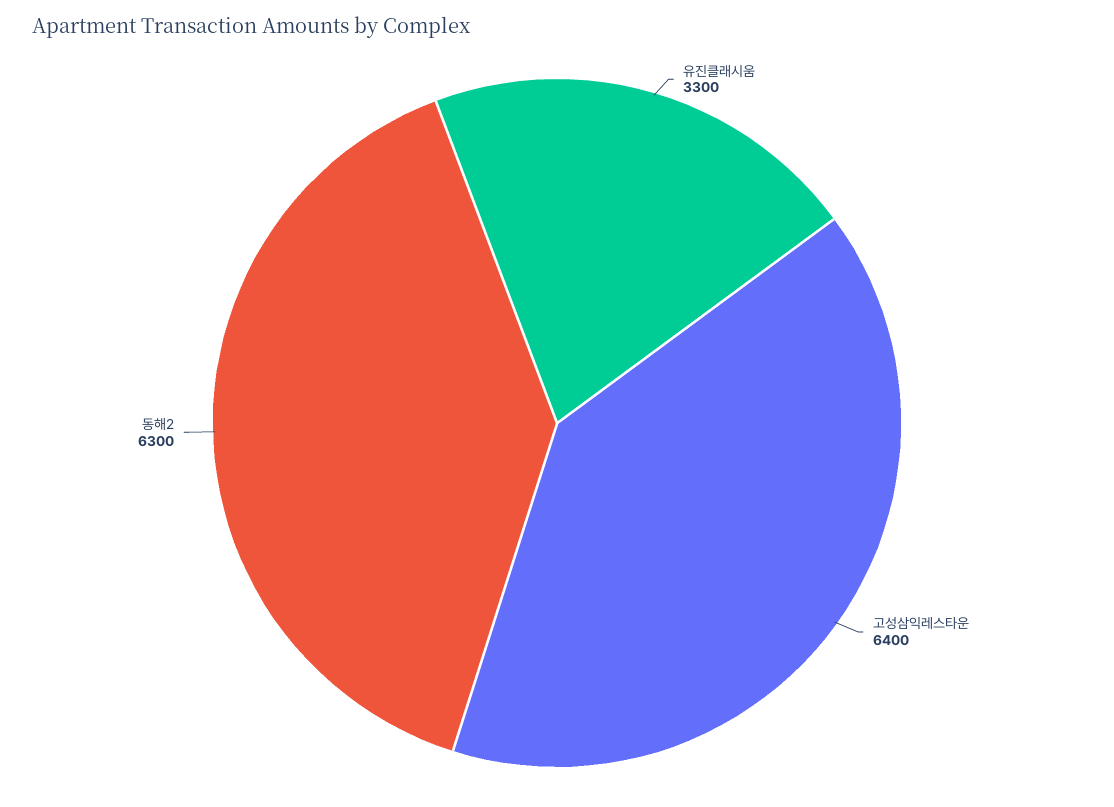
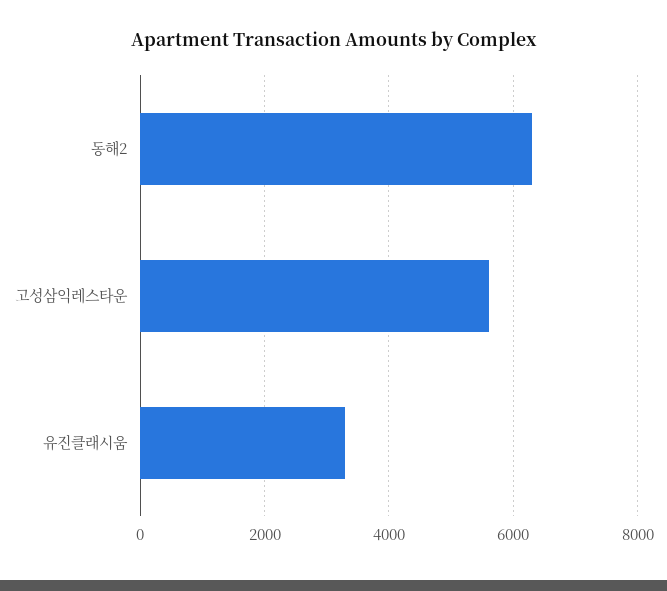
고성삼익레스타운: 6400 -> 5600

